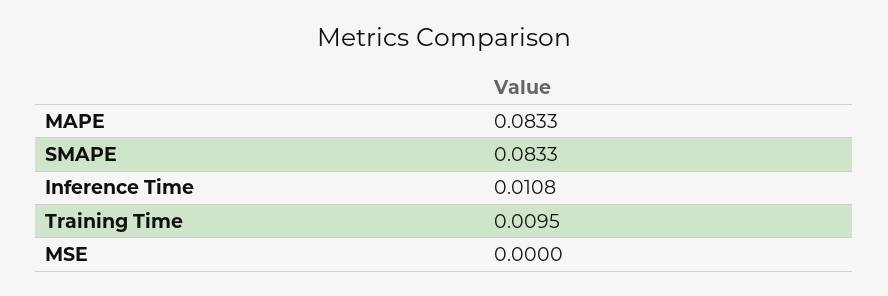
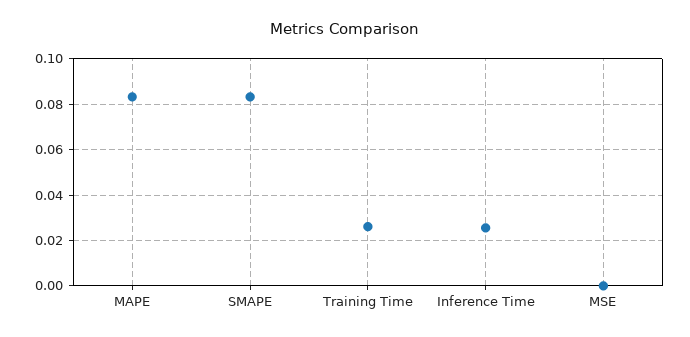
Inference Time: 0.0108 -> 0.025
Training Time: 0.0095 -> 0.025

